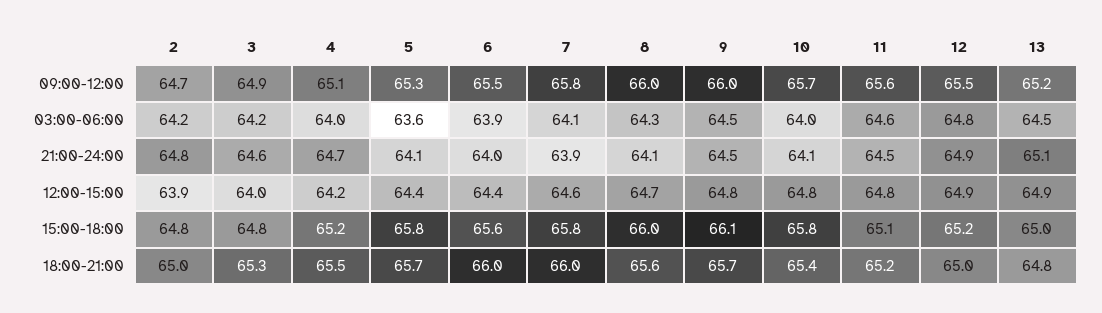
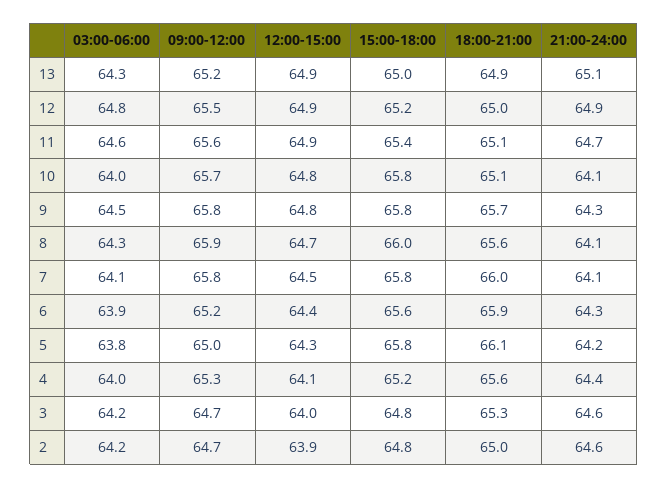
3, 09:00-12:00: 64.9 -> 64.7
4, 09:00-12:00: 65.1 -> 65.3
5, 09:00-12:00: 65.3 -> 65
6, 09:00-12:00: 65.5 -> 65.2
8, 09:00-12:00: 66 -> 65.9
9, 09:00-12:00: 66 -> 65.8
5, 03:00-06:00: 63.6 -> 63.8
13, 03:00-06:00: 64.5 -> 64.3
2, 21:00-24:00: 64.8 -> 64.6
4, 21:00-24:00: 64.7 -> 64.4
5, 21:00-24:00: 64.1 -> 64.2
6, 21:00-24:00: 64 -> 64.3
7, 21:00-24:00: 63.9 -> 64.1
9, 21:00-24:00: 64.5 -> 64.3
11, 21:00-24:00: 64.5 -> 64.7
4, 12:00-15:00: 64.2 -> 64.1
5, 12:00-15:00: 64.4 -> 64.3
7, 12:00-15:00: 64.6 -> 64.5
11, 12:00-15:00: 64.8 -> 64.9
9, 15:00-18:00: 66.1 -> 65.8
11, 15:00-18:00: 65.1 -> 65.4
4, 18:00-21:00: 65.5 -> 65.6
5, 18:00-21:00: 65.7 -> 66.1
6, 18:00-21:00: 66 -> 65.9
10, 18:00-21:00: 65.4 -> 65.1
11, 18:00-21:00: 65.2 -> 65.1
13, 18:00-21:00: 64.8 -> 64.9

